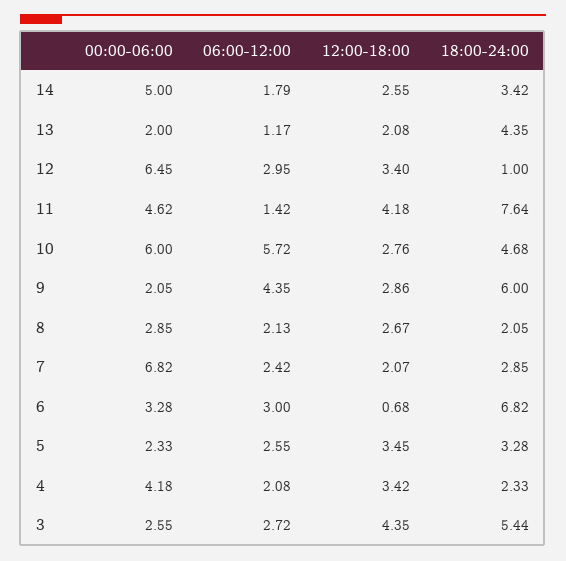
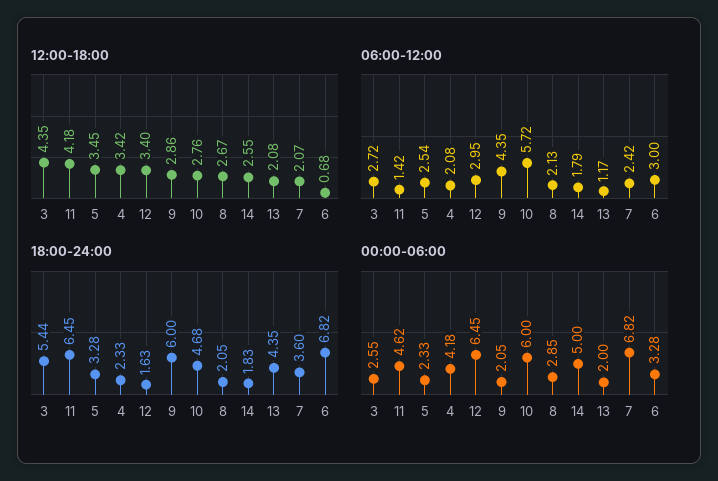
18:00-24:00, 14: 3.42 -> 1.83
18:00-24:00, 12: 1 -> 1.63
18:00-24:00, 11: 7.64 -> 6.45
18:00-24:00, 7: 2.85 -> 3.6
06:00-12:00, 5: 2.55 -> 2.54

